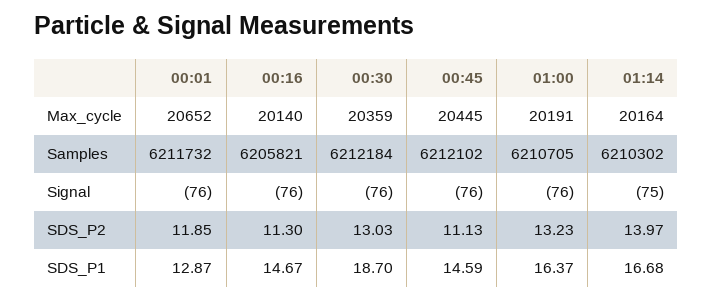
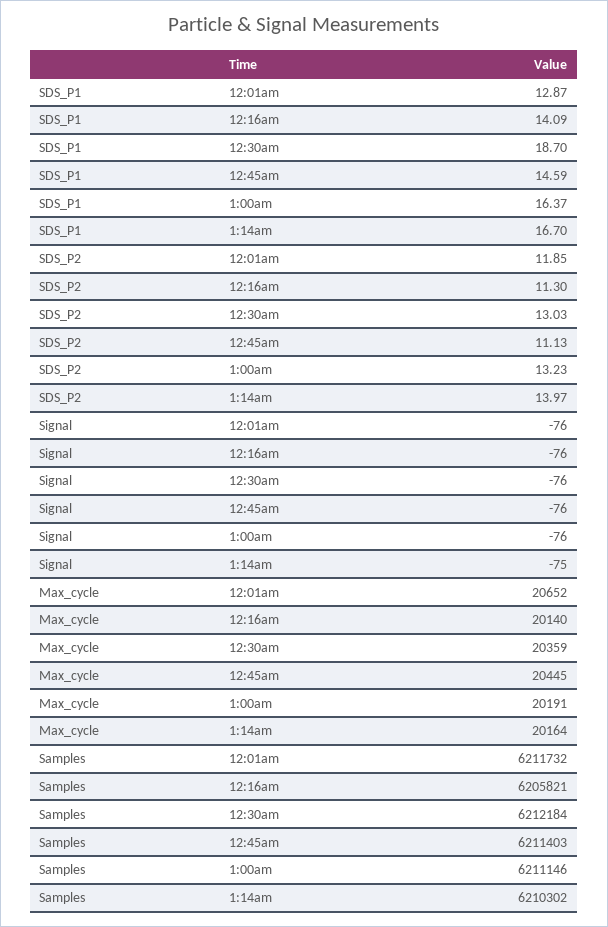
00:45, Samples: 6212102 -> 6211403
01:00, Samples: 6210705 -> 6211146
00:16, SDS_P1: 14.67 -> 14.09
01:14, SDS_P1: 16.68 -> 16.7

